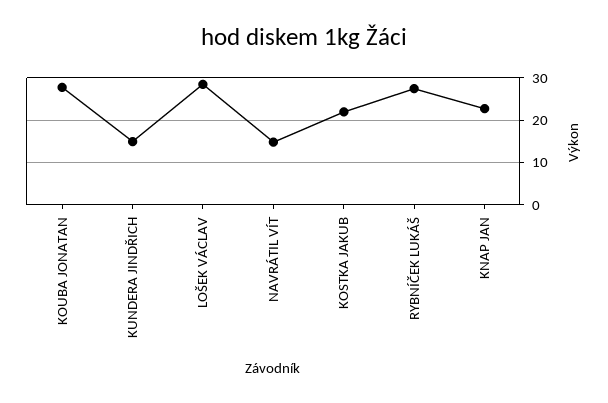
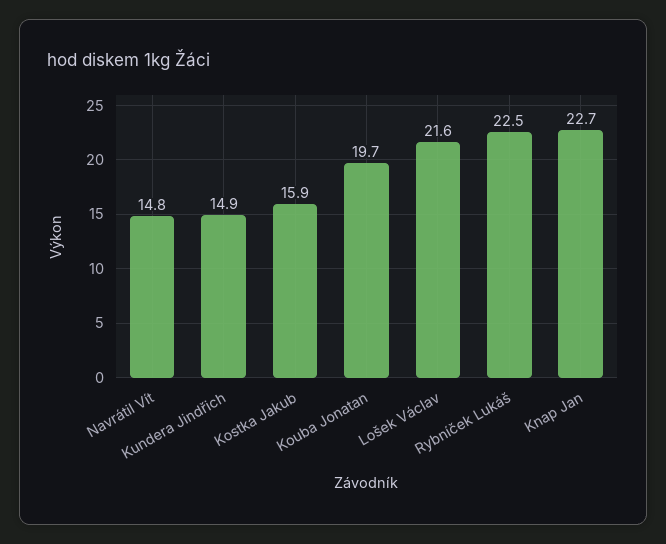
KOUBA JONATAN: 28 -> 19.7
LOŠEK VÁCLAV: 28 -> 21.6
KOSTKA JAKUB: 22 -> 15.9
RYBNÍČEK LUKÁŠ: 28 -> 22.5

